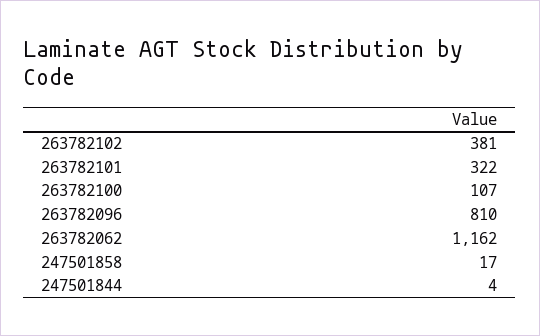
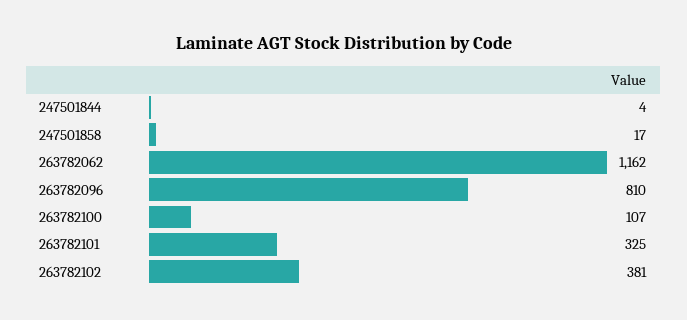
263782101: 322 -> 325

